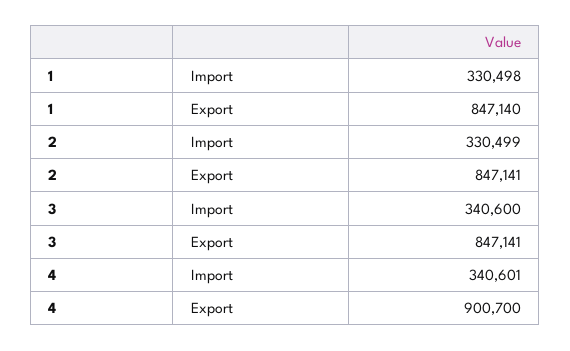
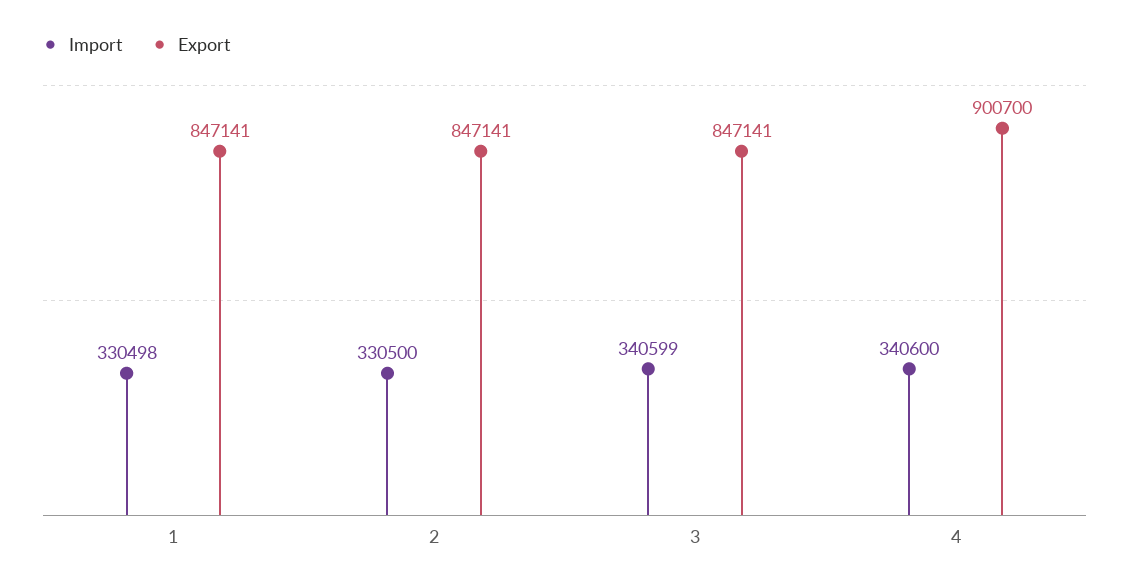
Export, 1: 847140 -> 847141
Import, 2: 330499 -> 330500
Import, 3: 340600 -> 340599
Import, 4: 340601 -> 340600

